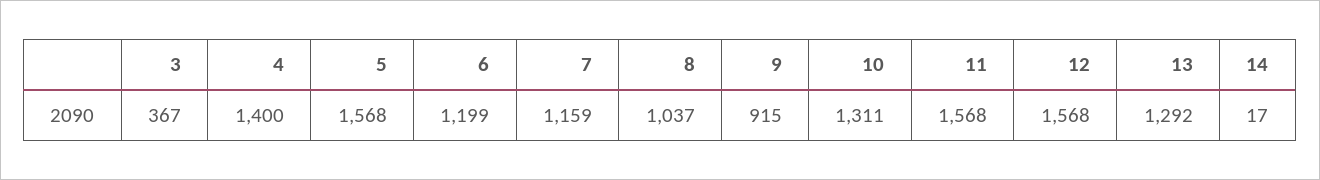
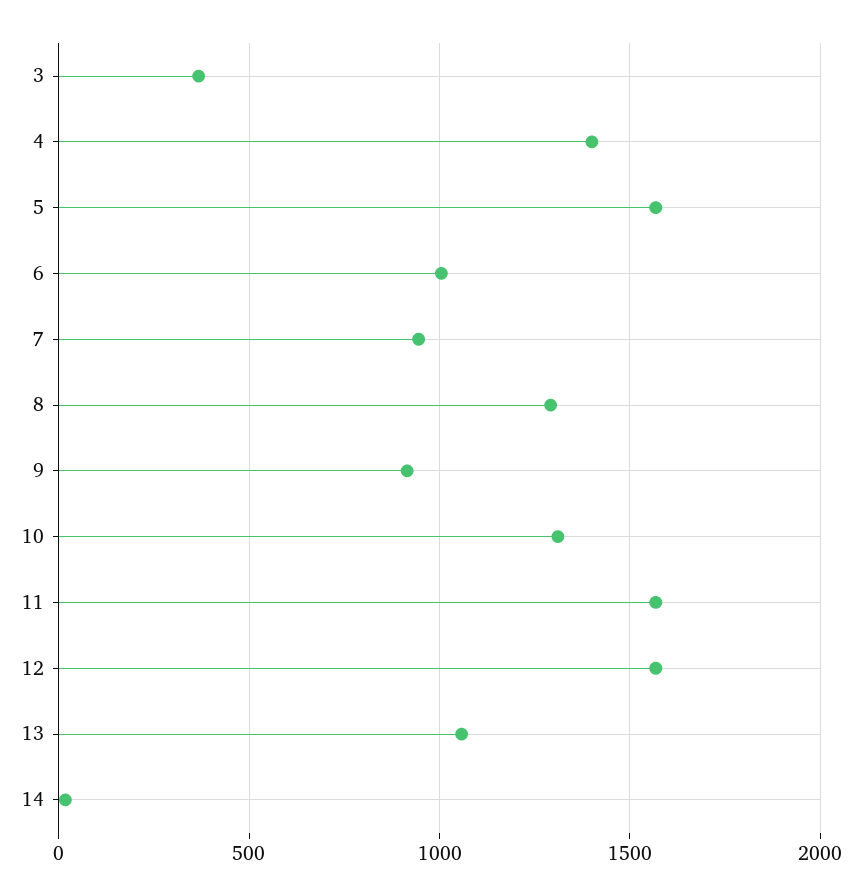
6: 1199 -> 1000
7: 1159 -> 950
8: 1037 -> 1300
13: 1292 -> 1050

